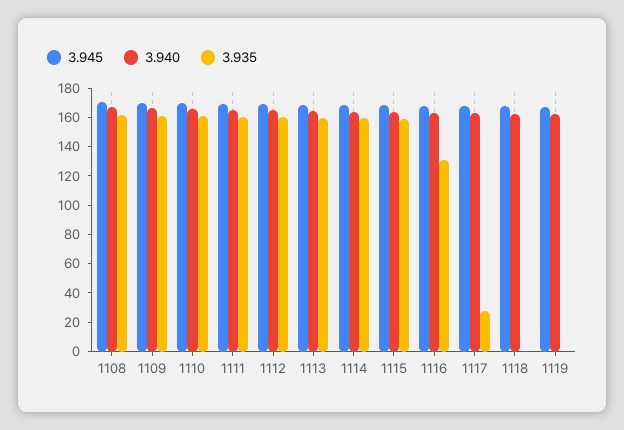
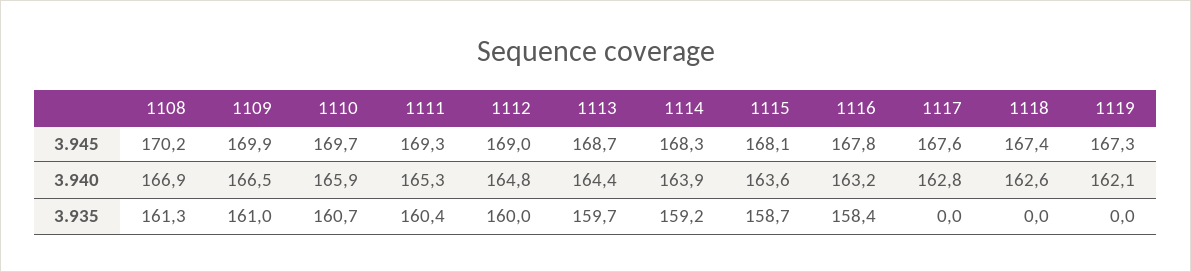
3.935, 1116: 130 -> 158.4
3.935, 1117: 30 -> 0

